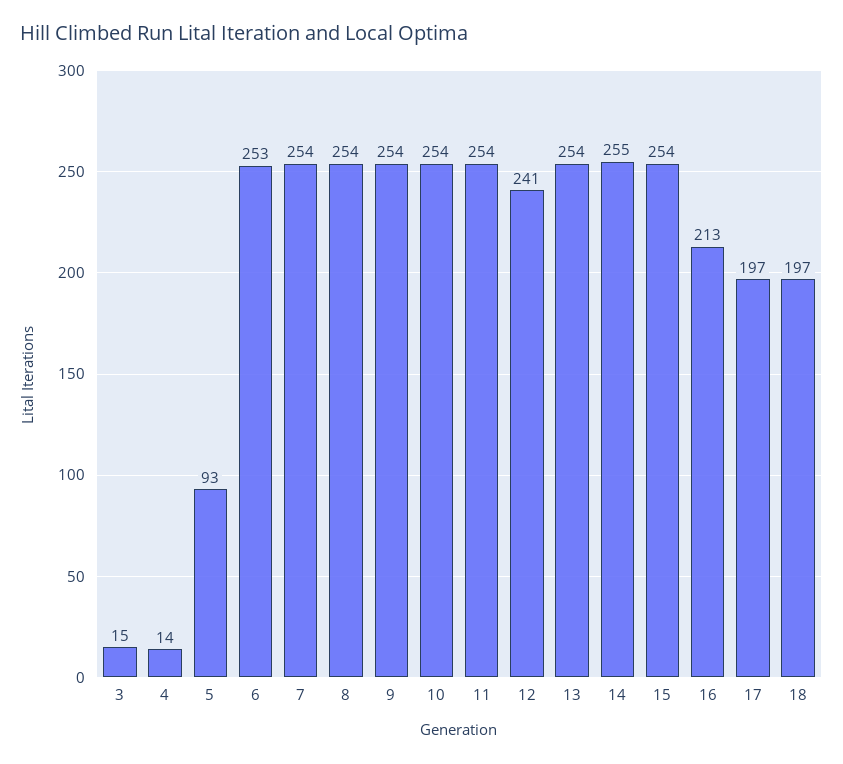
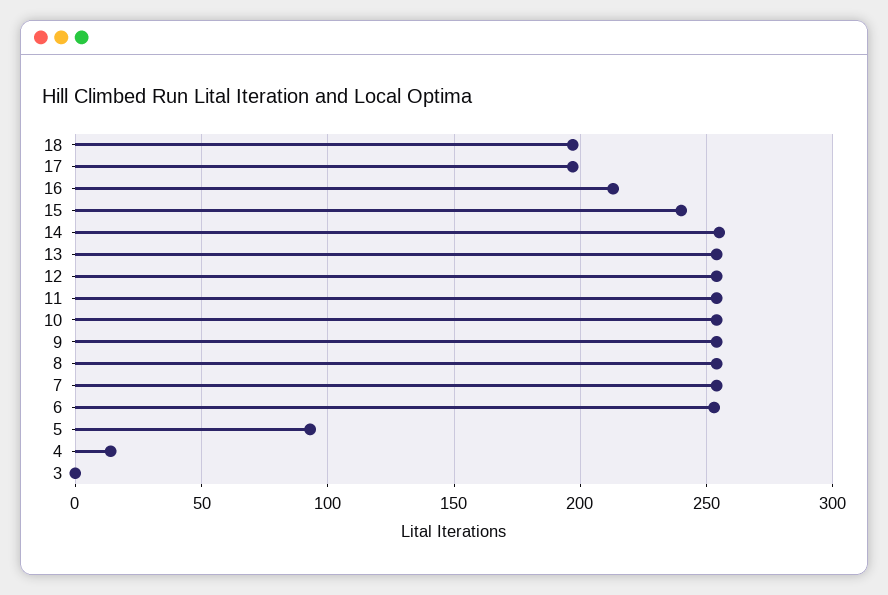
3: 15 -> 0
12: 241 -> 255
15: 254 -> 240

